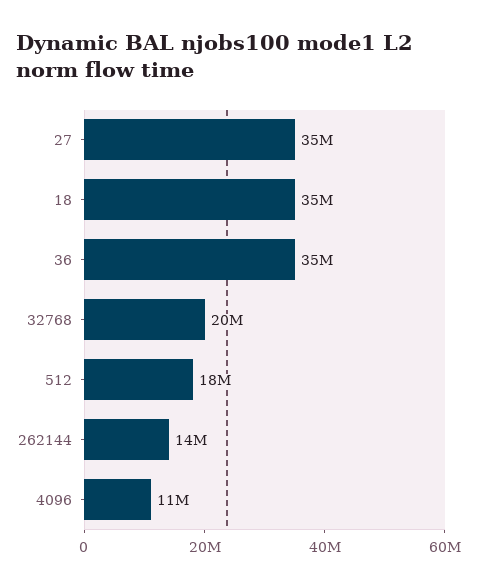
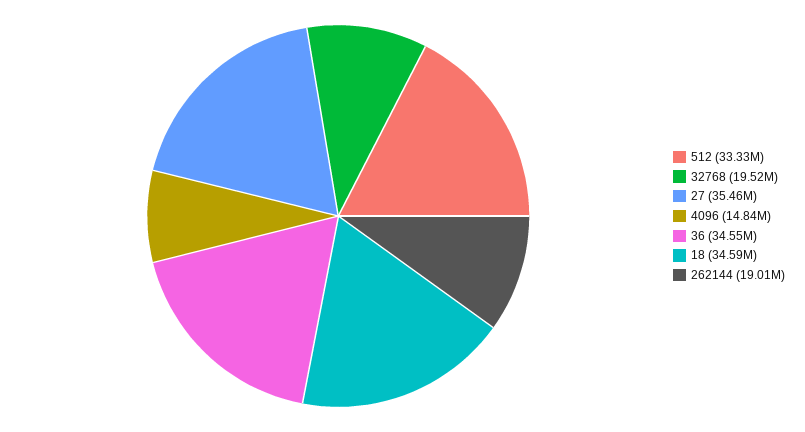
512: 18000000 -> 33330000
262144: 14000000 -> 19010000
4096: 11000000 -> 14840000

